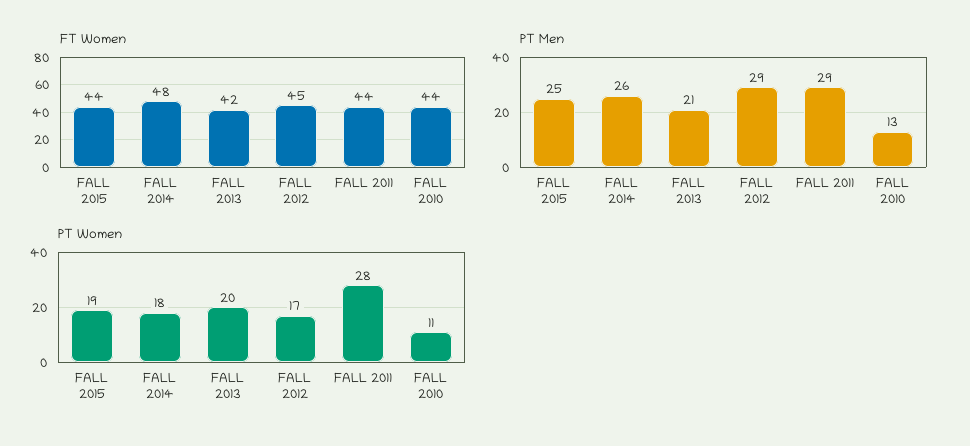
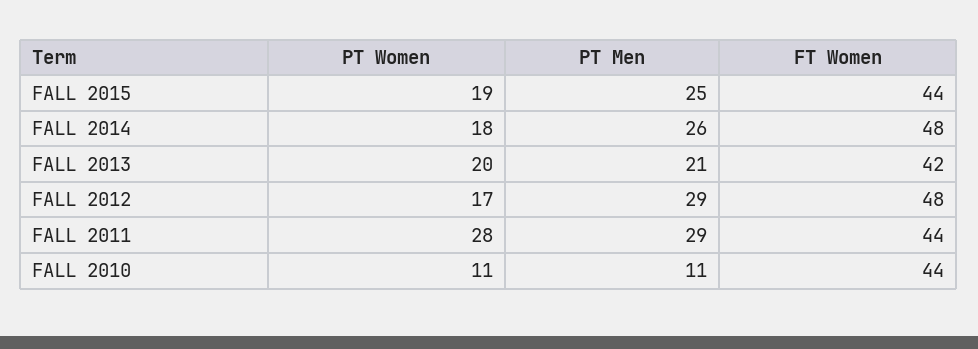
FT Women, FALL 2012: 45 -> 48
PT Men, FALL 2010: 13 -> 11

